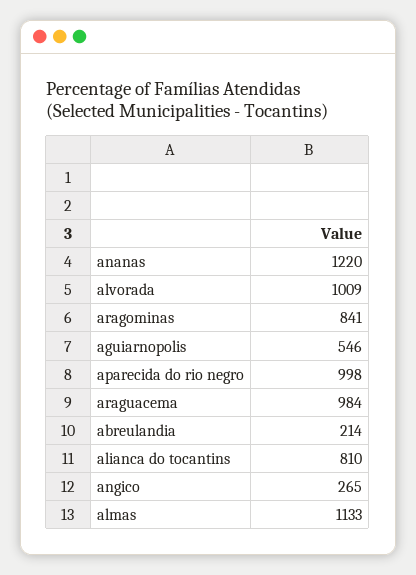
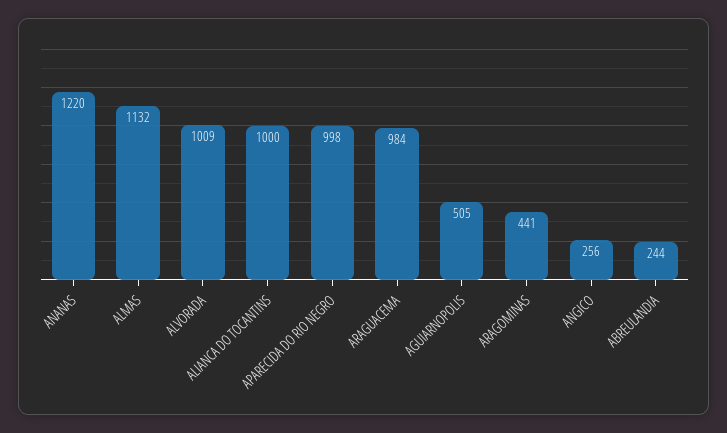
aragominas: 841 -> 441
aguiarnopolis: 546 -> 505
abreulandia: 214 -> 244
alianca do tocantins: 810 -> 1000
angico: 265 -> 256
almas: 1133 -> 1132

